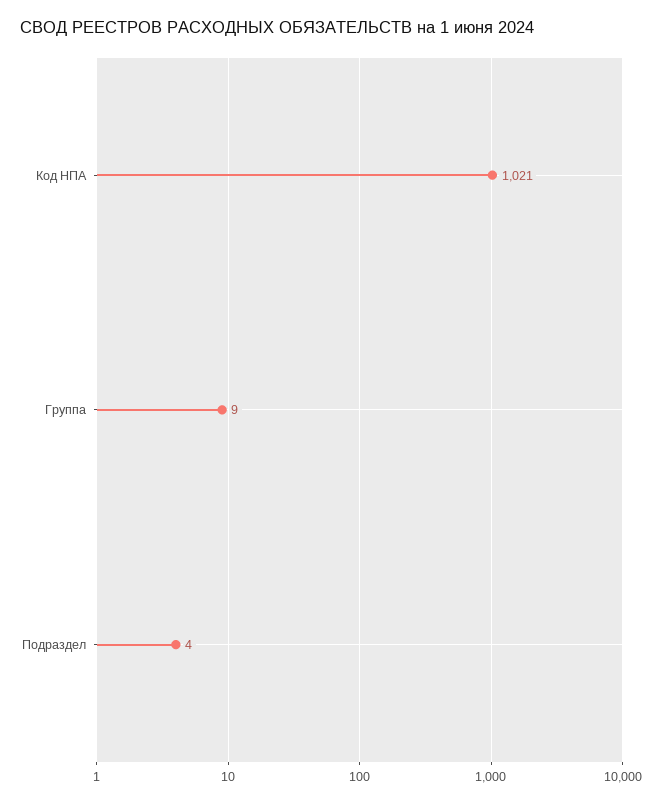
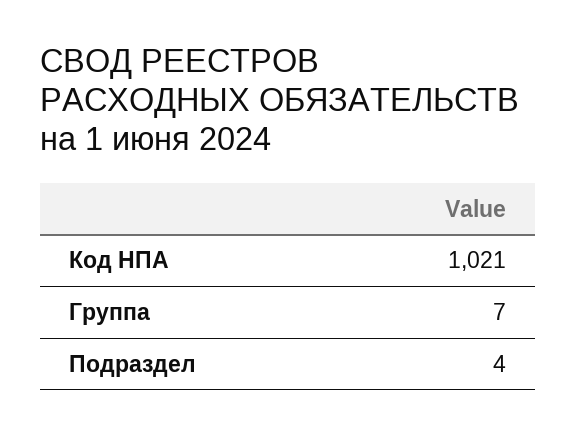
Группа: 9 -> 7

